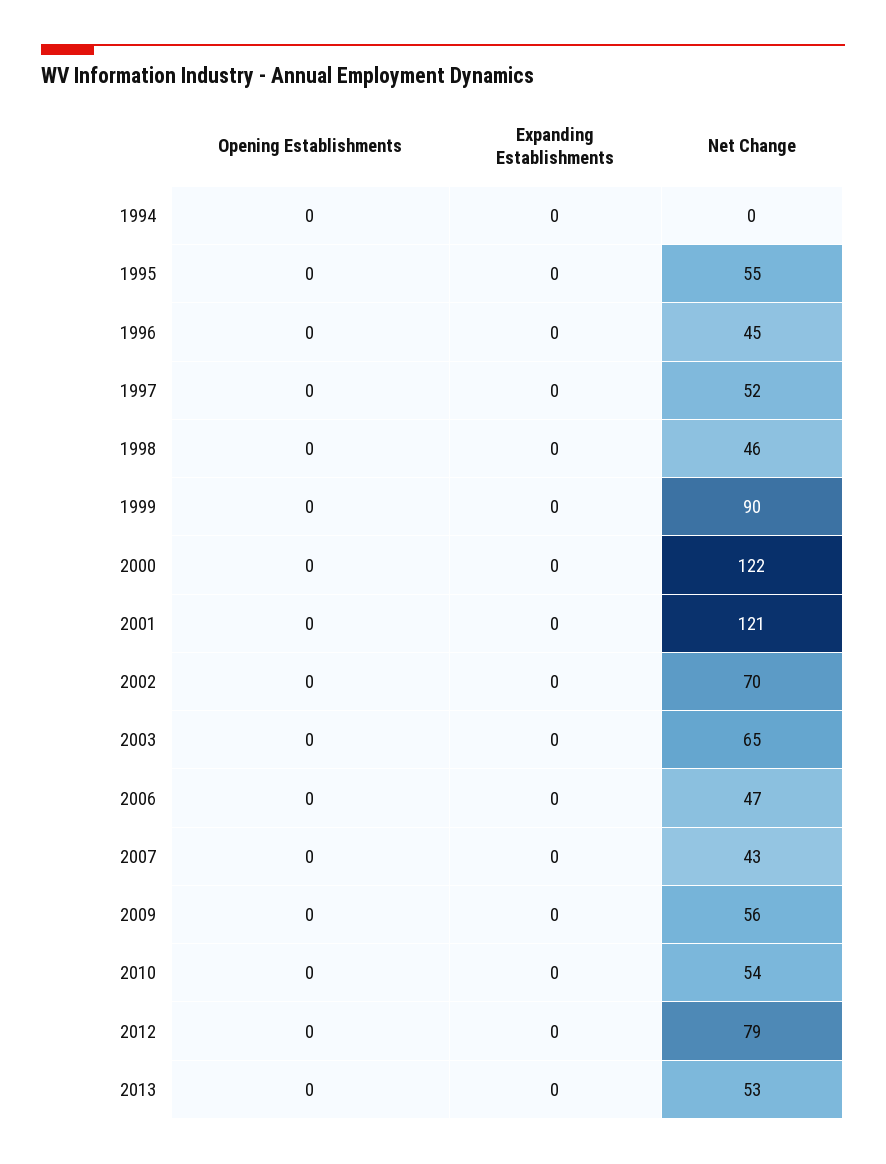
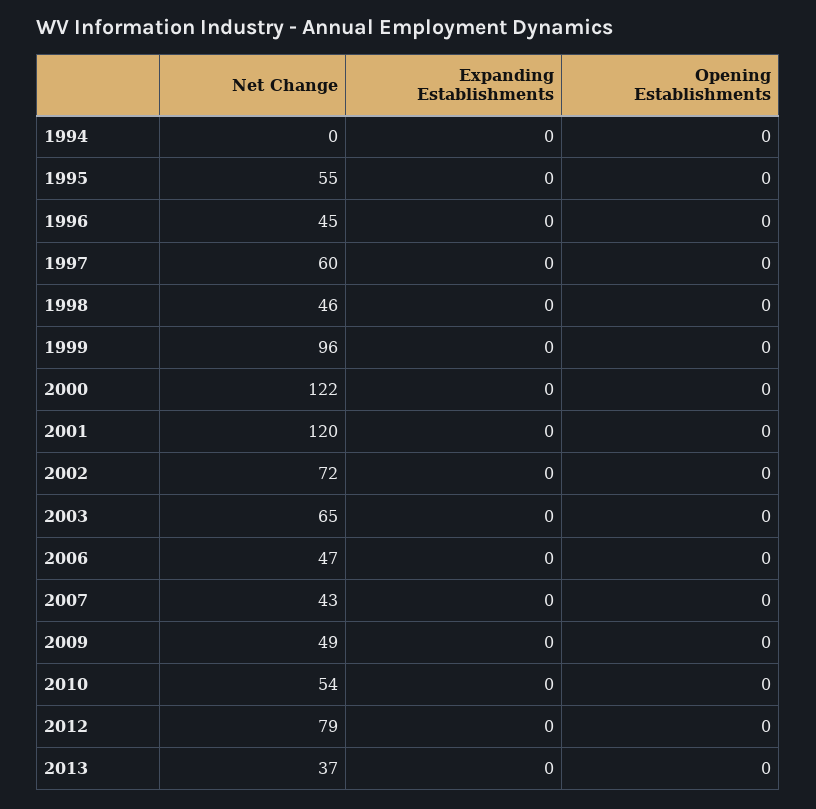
Net Change, 1997: 52 -> 60
Net Change, 1999: 90 -> 96
Net Change, 2001: 121 -> 120
Net Change, 2002: 70 -> 72
Net Change, 2009: 56 -> 49
Net Change, 2013: 53 -> 37

